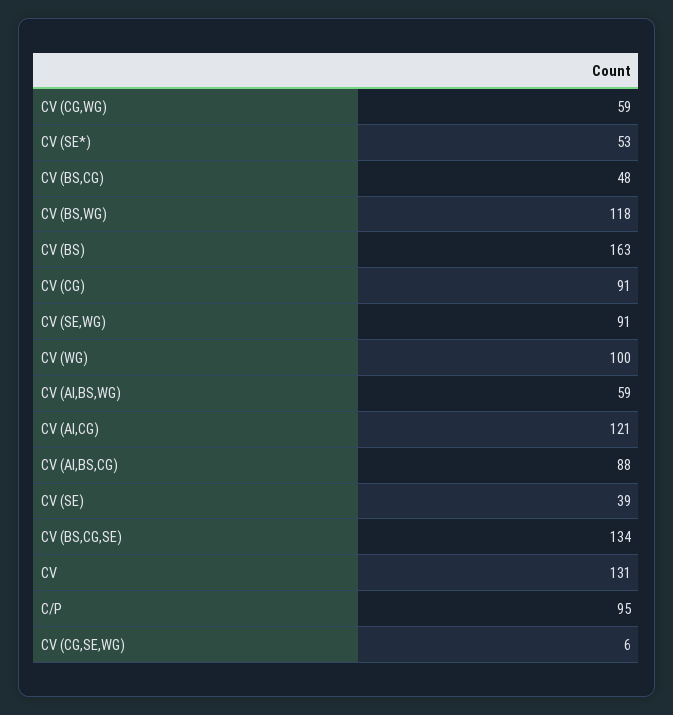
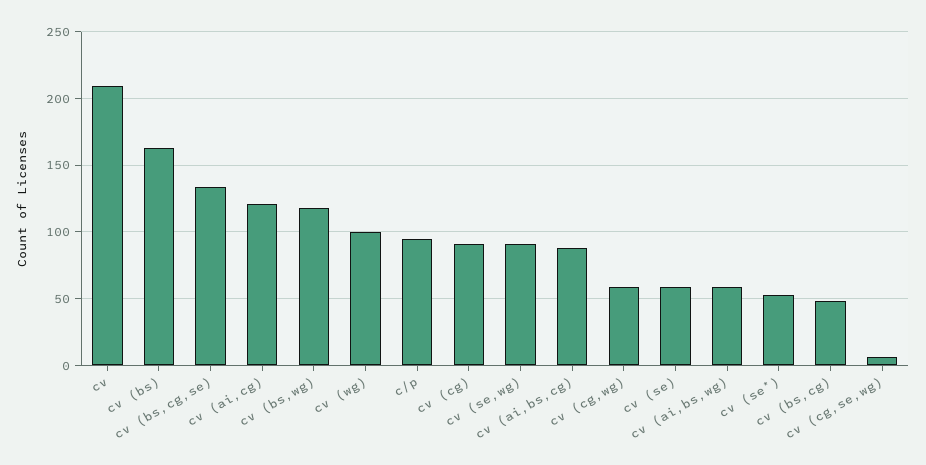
CV (SE): 39 -> 60
CV: 131 -> 210

